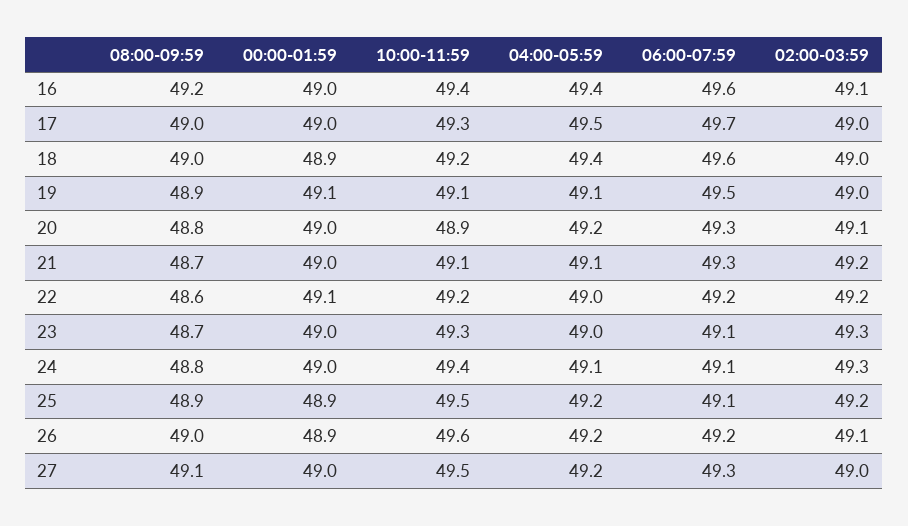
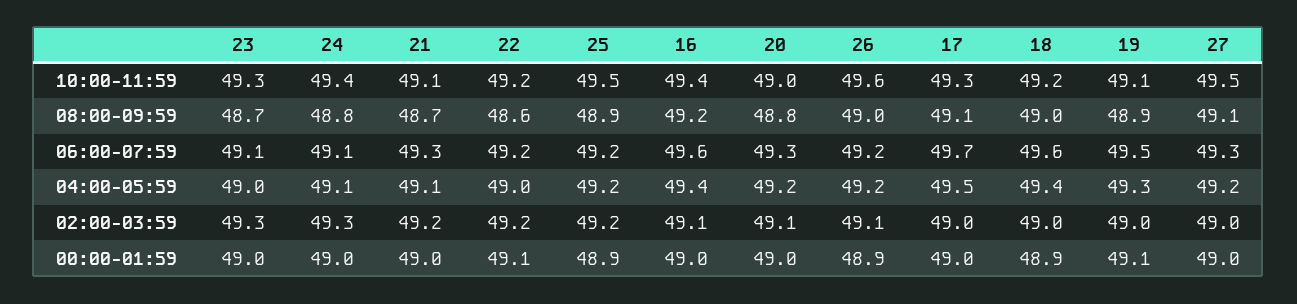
08:00-09:59, 17: 49 -> 49.1
04:00-05:59, 19: 49.1 -> 49.3
10:00-11:59, 20: 48.9 -> 49
06:00-07:59, 25: 49.1 -> 49.2

